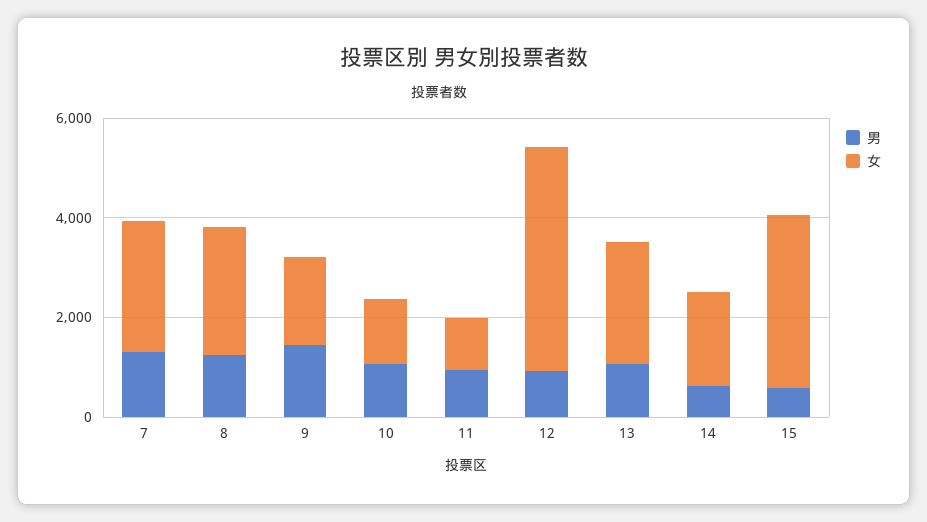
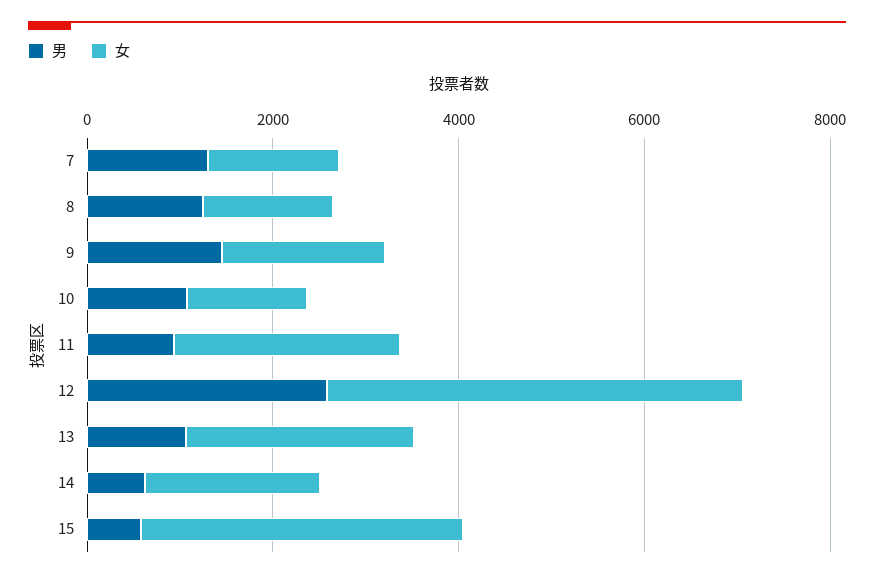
女, 7: 2500 -> 1500
女, 8: 2500 -> 1500
女, 11: 1000 -> 2500
男, 12: 1000 -> 2500

